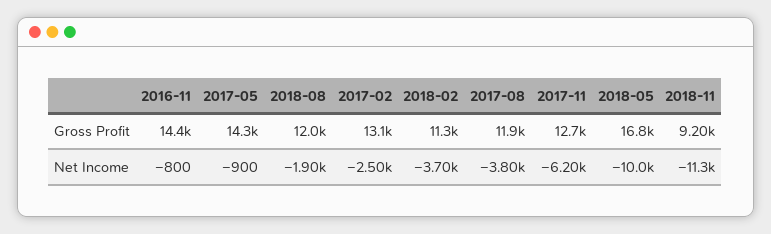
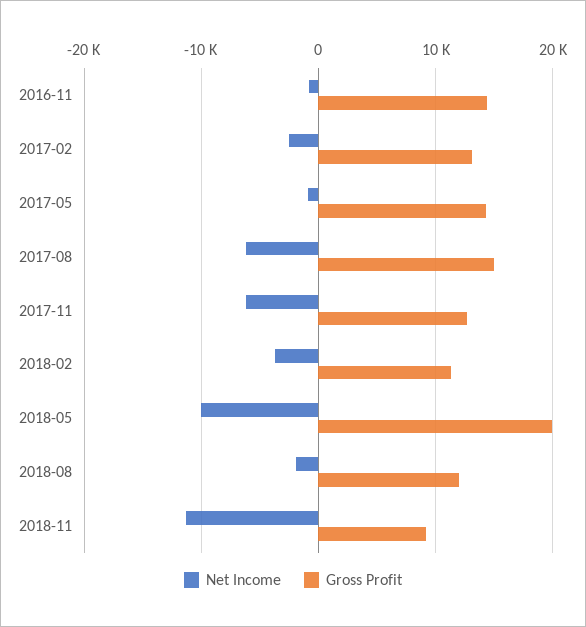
Gross Profit, 2017-08: 11900 -> 15000
Gross Profit, 2018-05: 16800 -> 20000
Net Income, 2017-08: -3800 -> -6000

